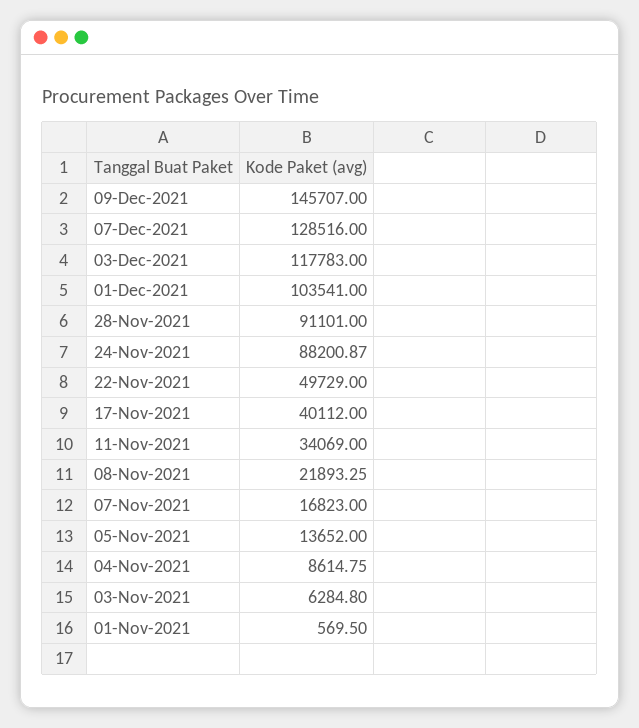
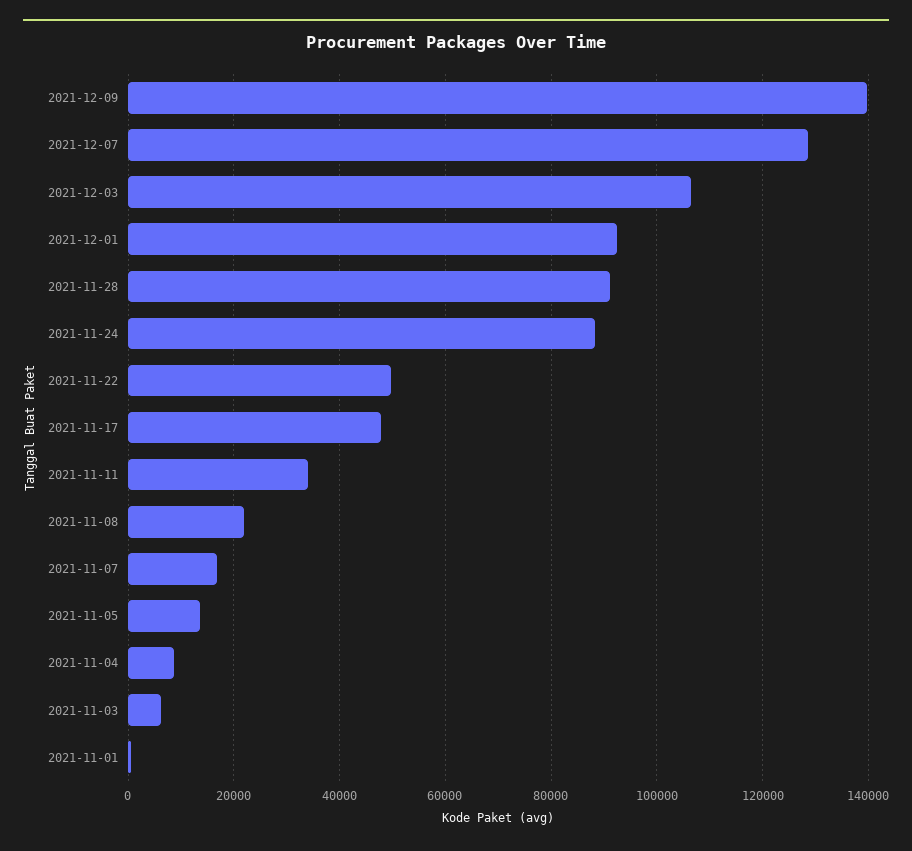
09-Dec-2021: 145707 -> 140000
03-Dec-2021: 117783 -> 106000
01-Dec-2021: 103541 -> 92000
17-Nov-2021: 40112 -> 48000

